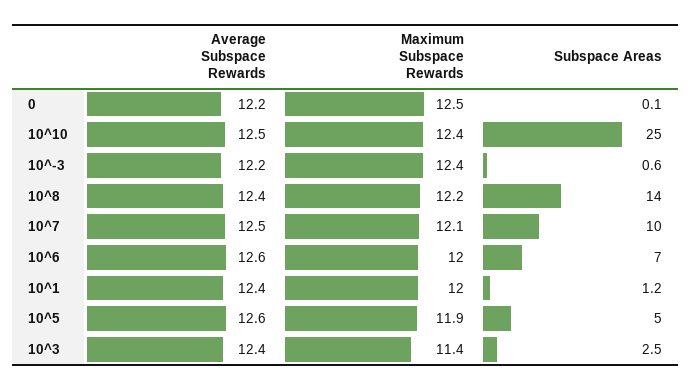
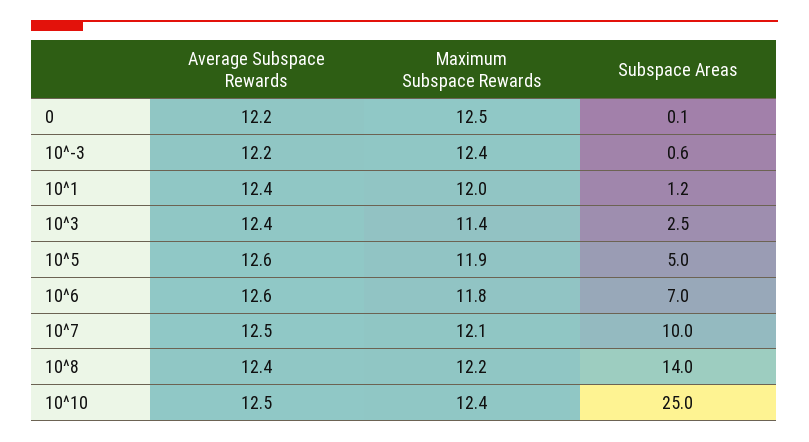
Maximum Subspace Rewards, 10^6: 12 -> 11.8

